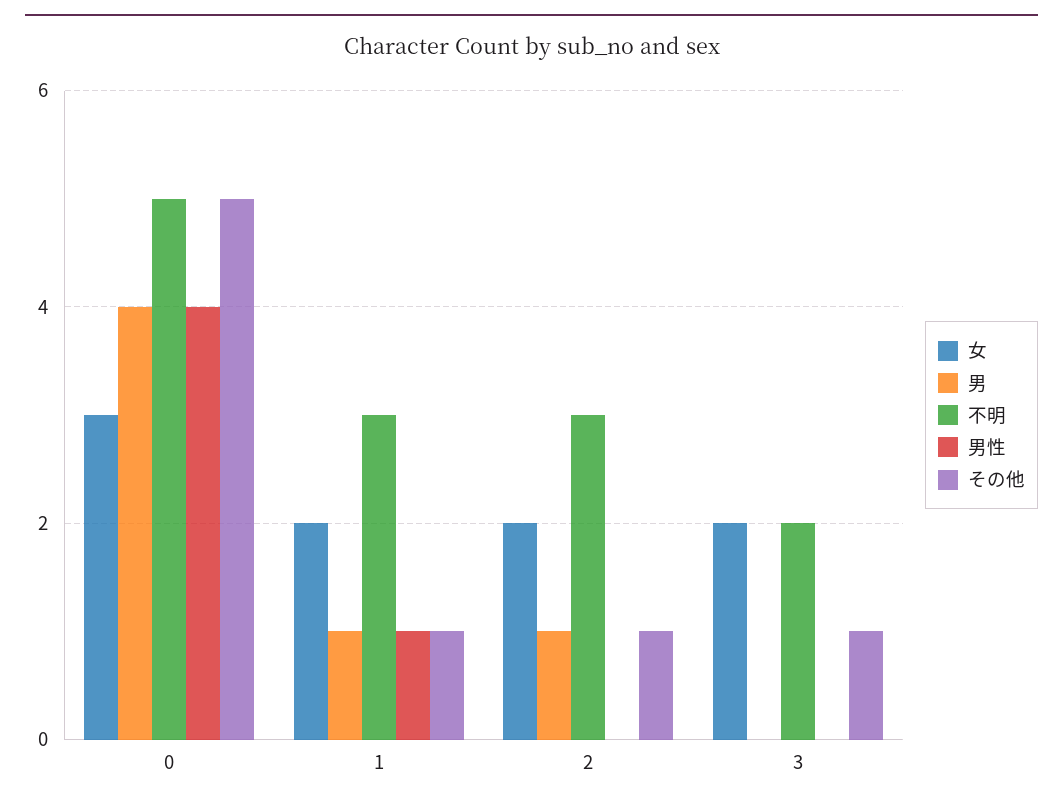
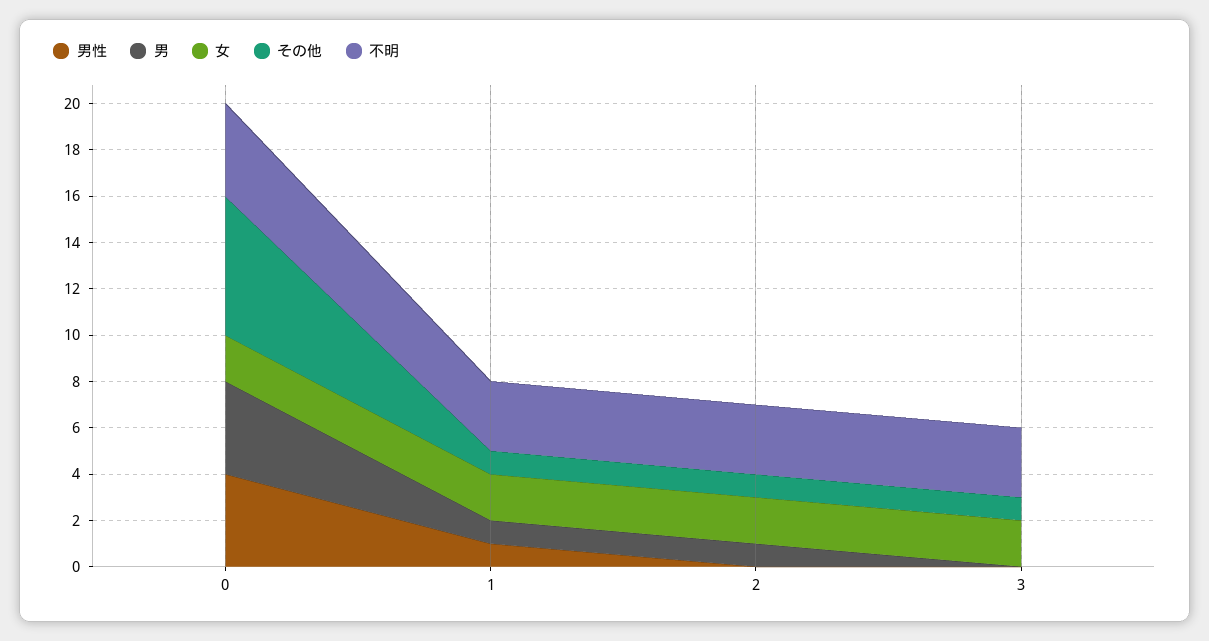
女, 0: 3 -> 2
不明, 0: 5 -> 4
その他, 0: 5 -> 6
不明, 3: 2 -> 3

